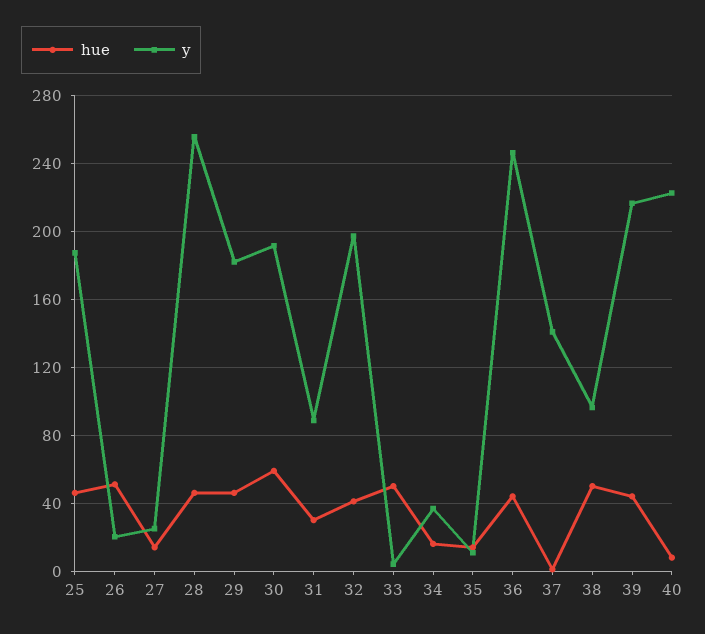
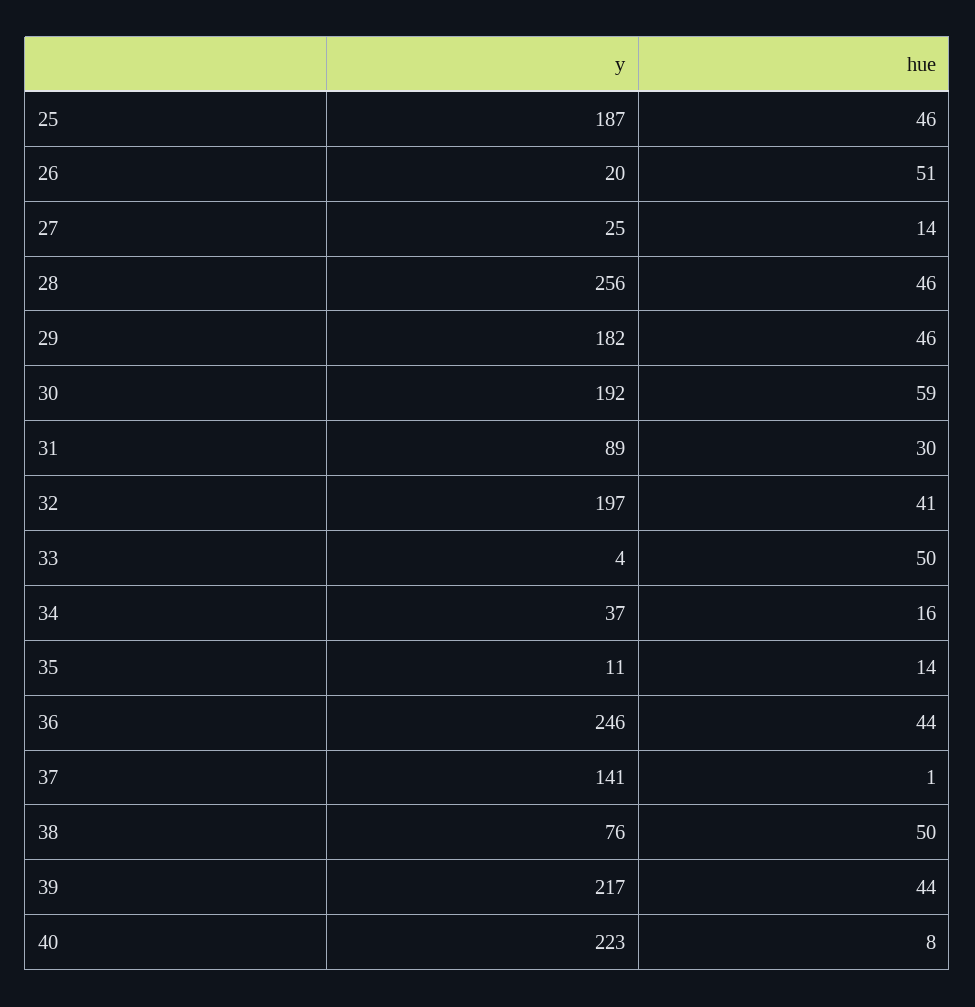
y, 38: 95 -> 76

